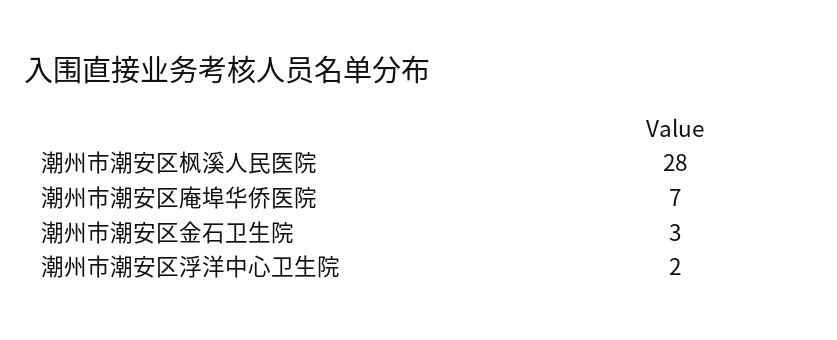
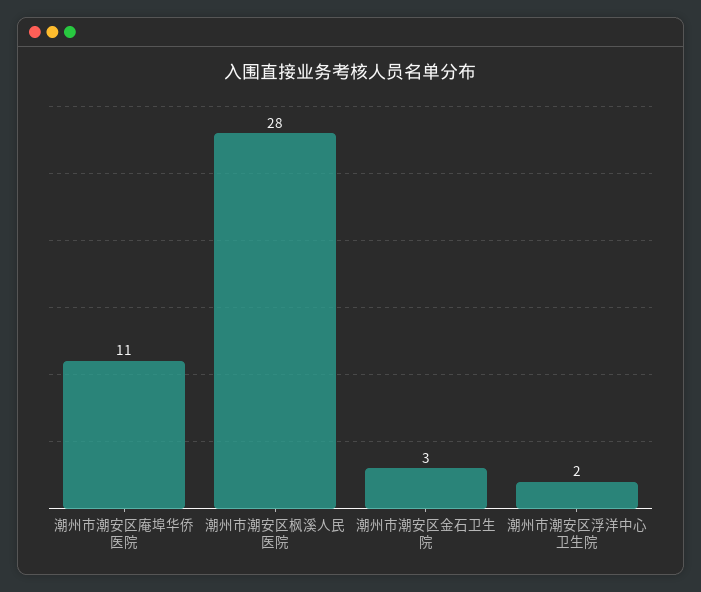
潮州市潮安区庵埠华侨医院: 7 -> 11

